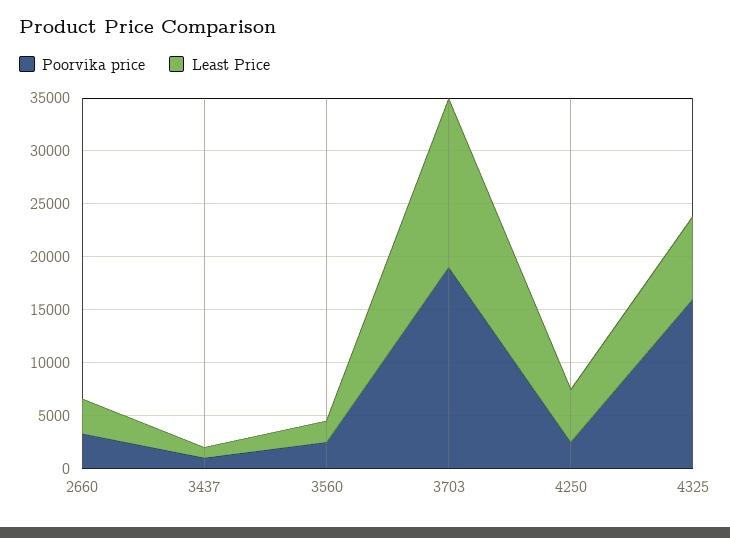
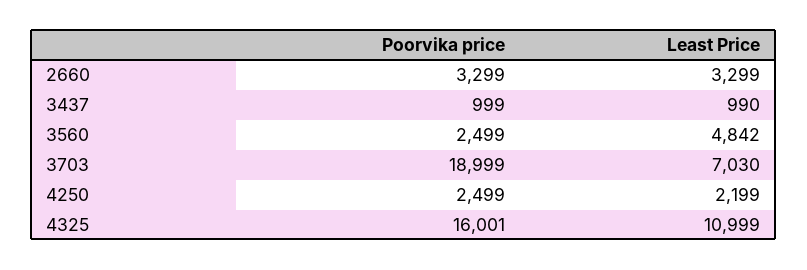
Least Price, 3560: 2000 -> 4842
Least Price, 3703: 16000 -> 7030
Least Price, 4250: 5000 -> 2199
Least Price, 4325: 8000 -> 10999

